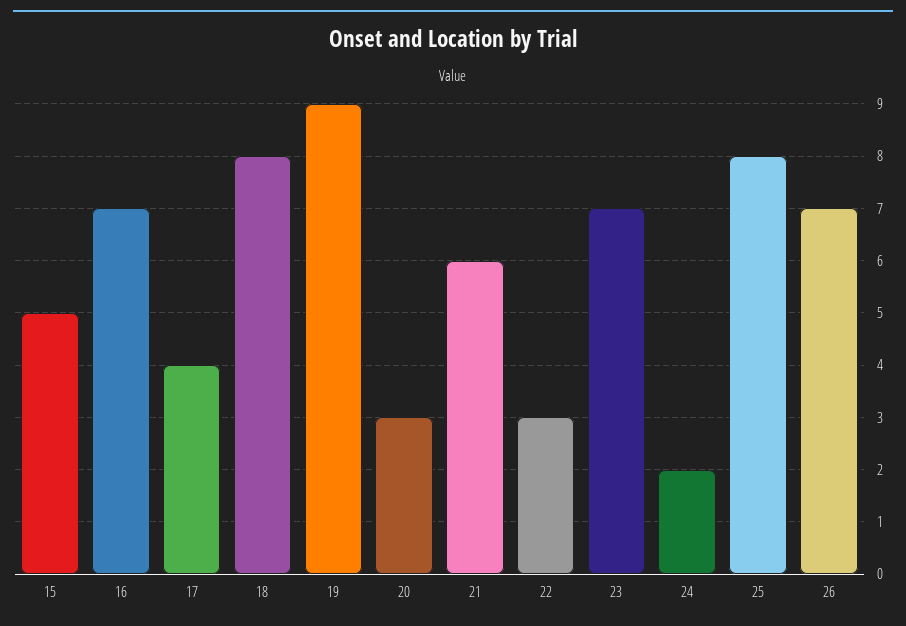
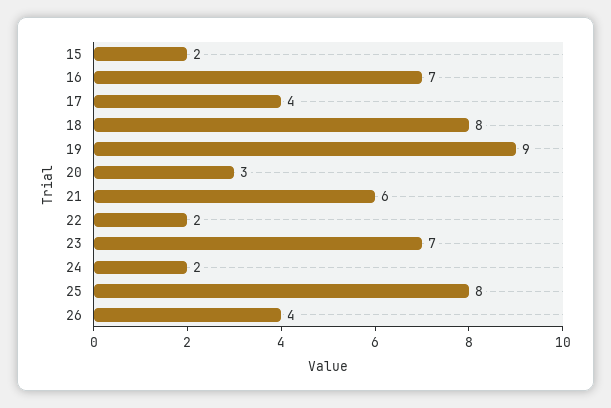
15: 5 -> 2
22: 3 -> 2
26: 7 -> 4

